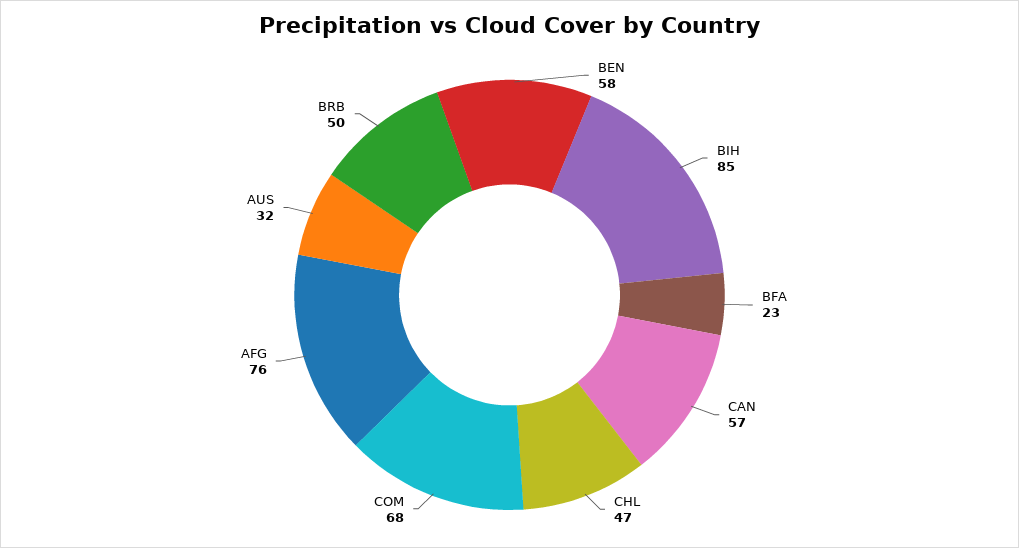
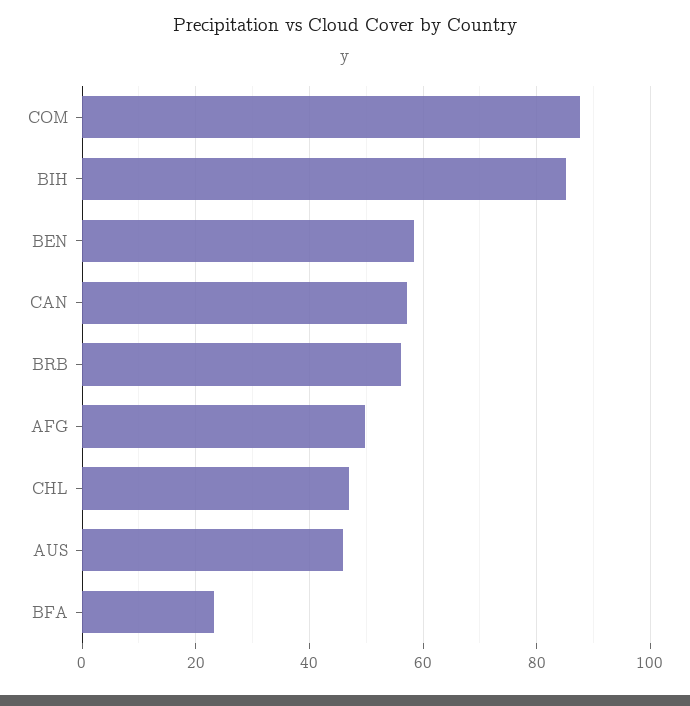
COM: 68 -> 88
AFG: 76 -> 50
AUS: 32 -> 46
BRB: 50 -> 56

